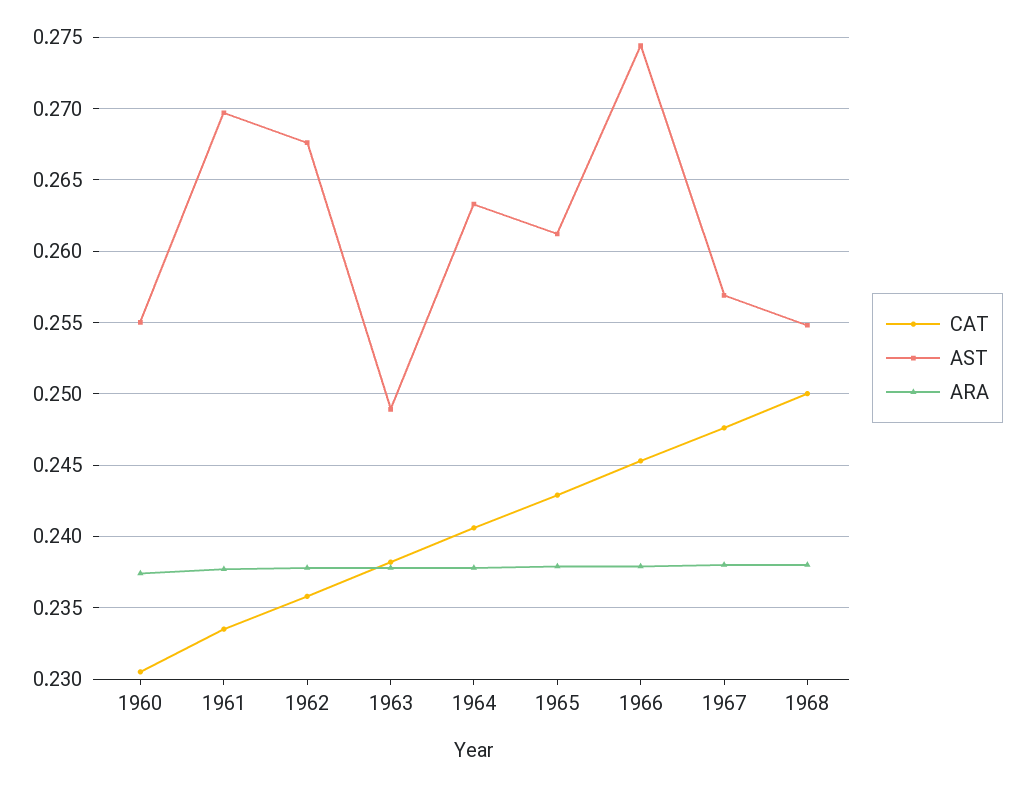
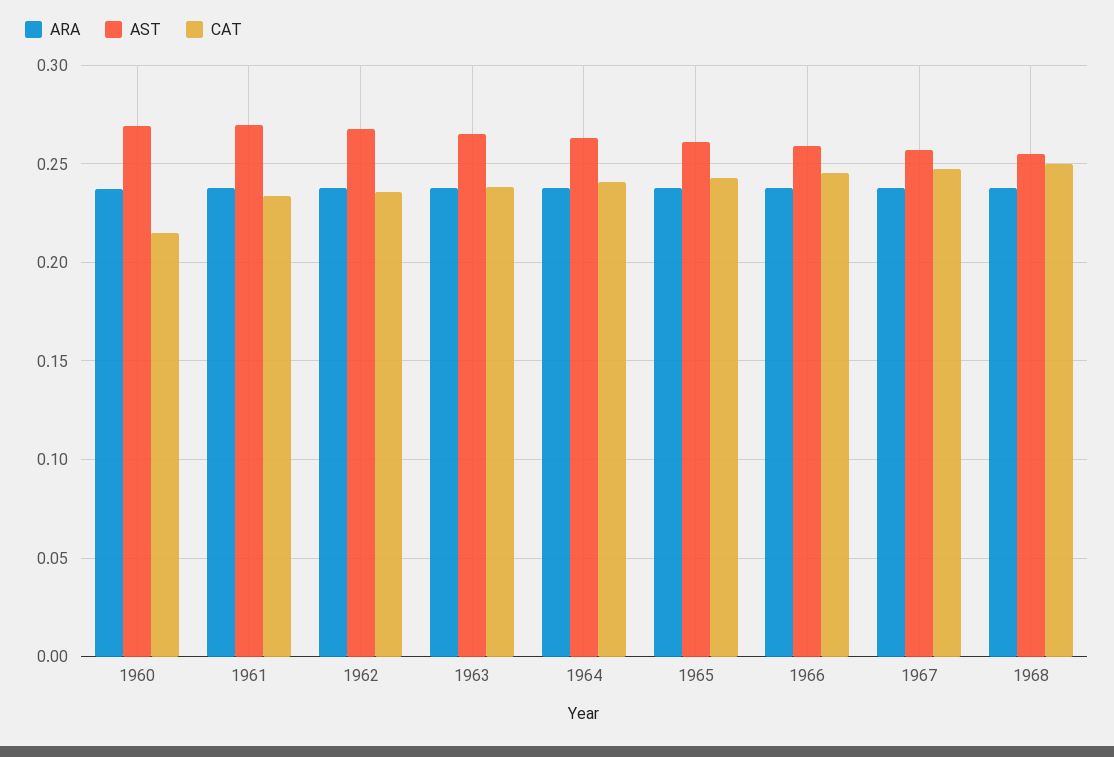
CAT, 1960: 0.2305 -> 0.215
AST, 1960: 0.255 -> 0.27
AST, 1963: 0.249 -> 0.265
AST, 1966: 0.2745 -> 0.26

